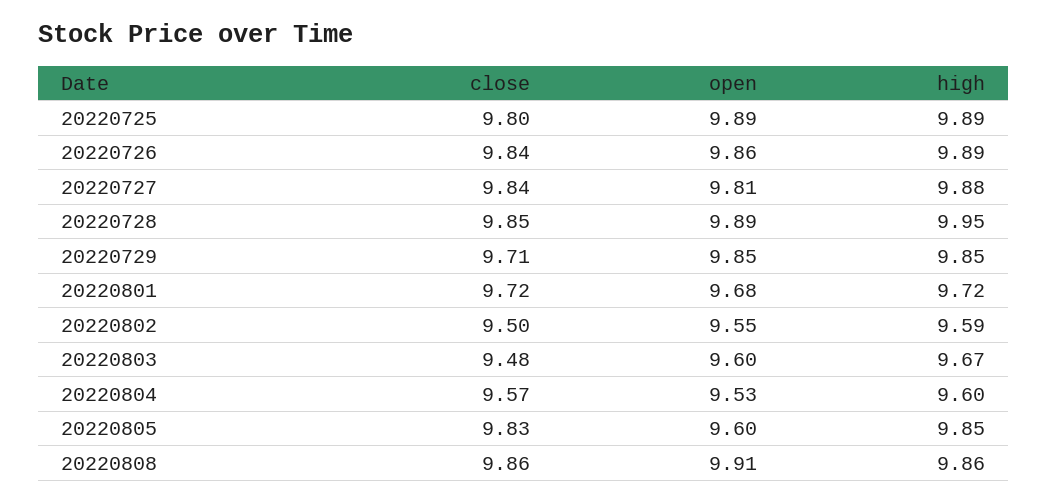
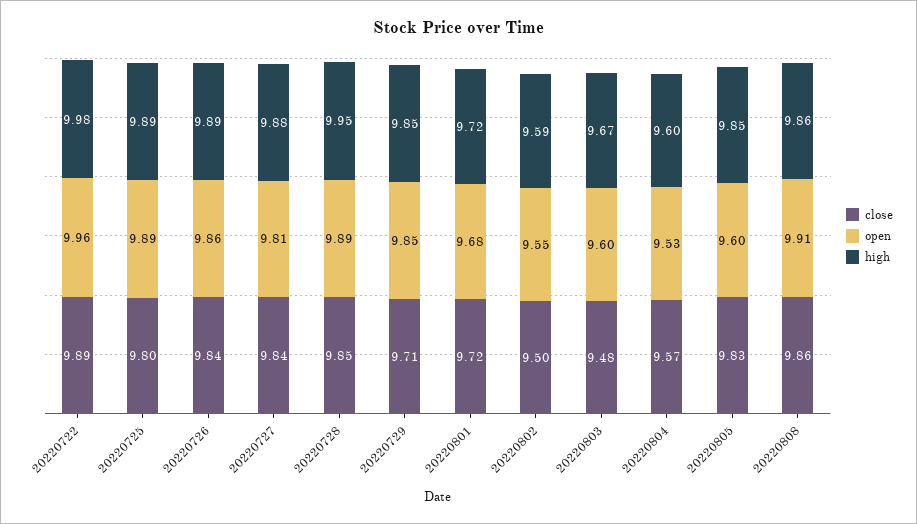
close, 20220722: none -> 9.89
open, 20220722: none -> 9.96
high, 20220722: none -> 9.98

